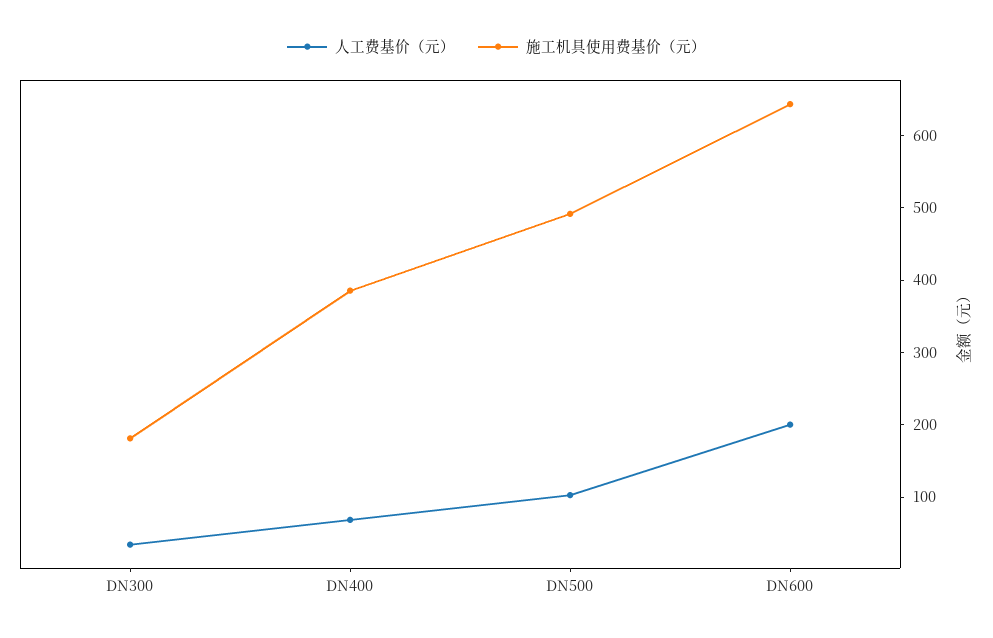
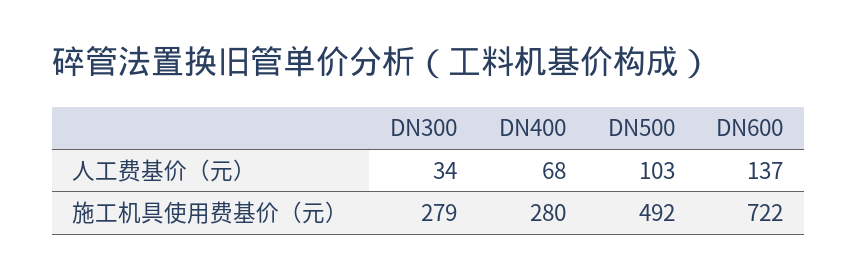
施工机具使用费基价（元）, DN300: 180 -> 279
施工机具使用费基价（元）, DN400: 380 -> 280
人工费基价（元）, DN600: 200 -> 137
施工机具使用费基价（元）, DN600: 640 -> 722

